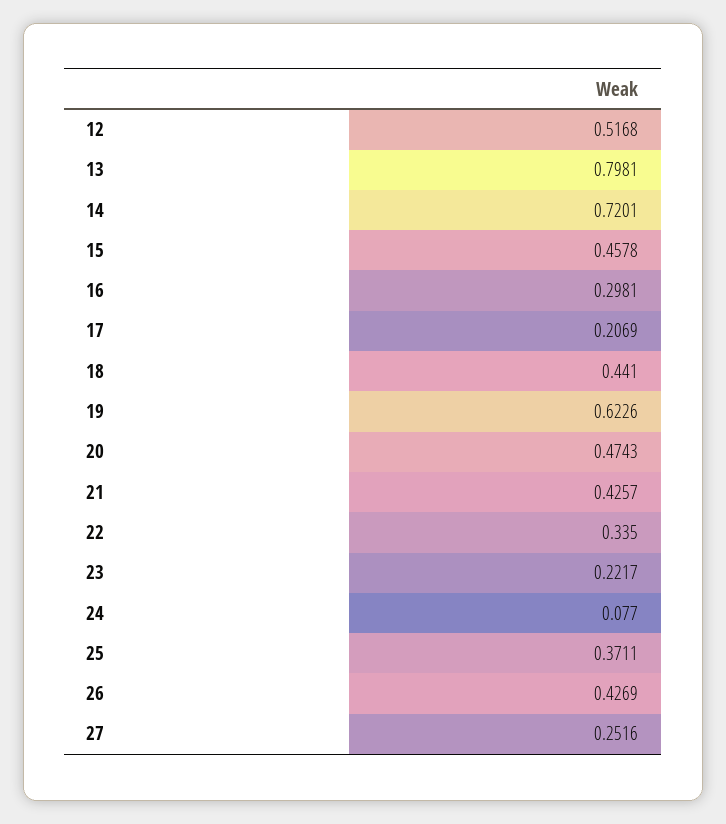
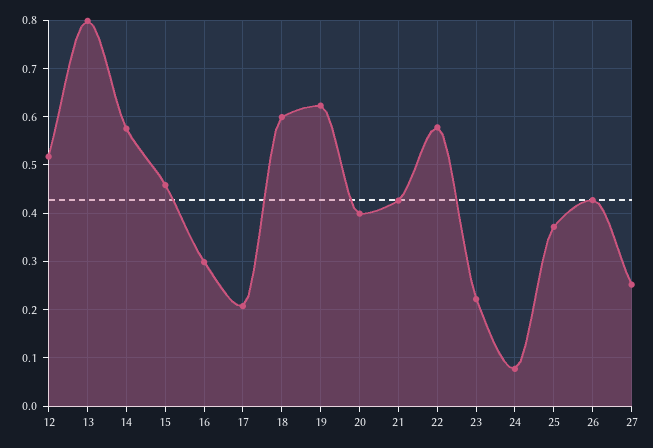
14: 0.7201 -> 0.58
18: 0.441 -> 0.6
20: 0.4743 -> 0.4
22: 0.335 -> 0.58

